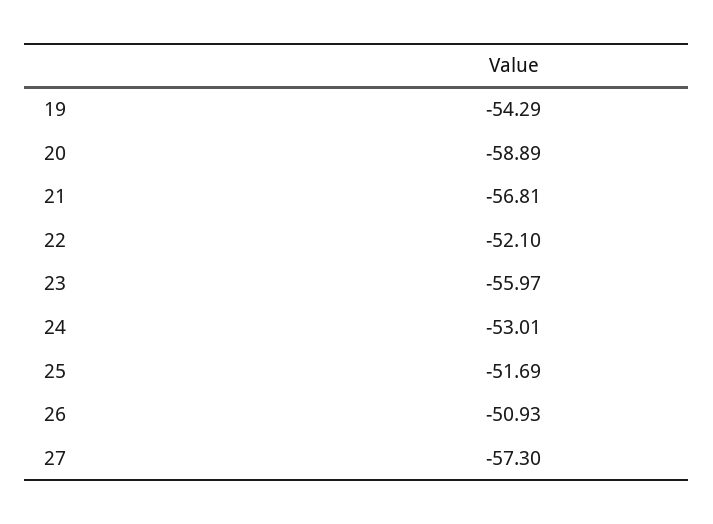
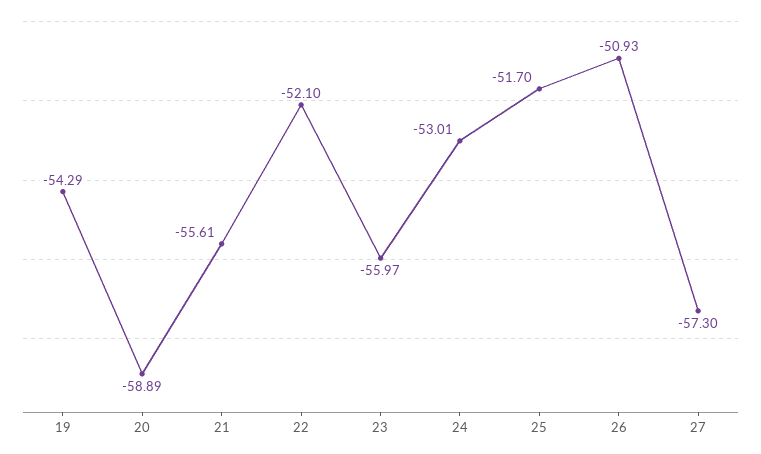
21: -56.81 -> -55.61
25: -51.69 -> -51.7

